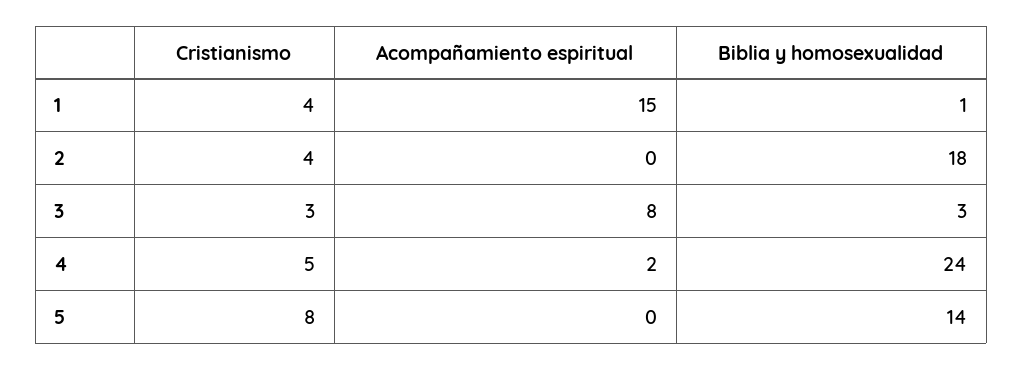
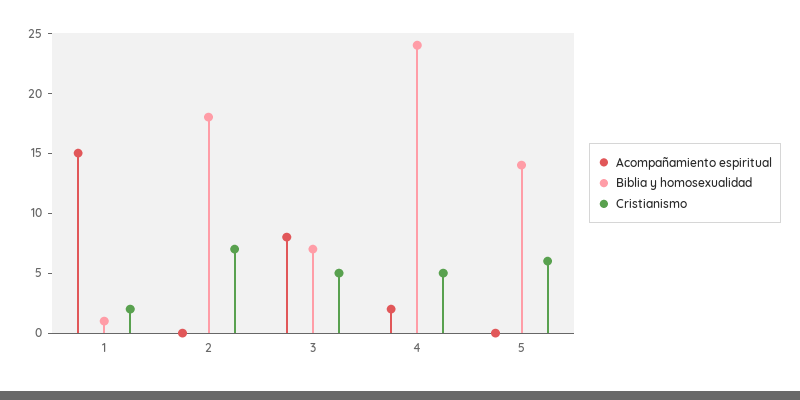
Cristianismo, 1: 4 -> 2
Cristianismo, 2: 4 -> 7
Cristianismo, 3: 3 -> 5
Biblia y homosexualidad, 3: 3 -> 7
Cristianismo, 5: 8 -> 6

